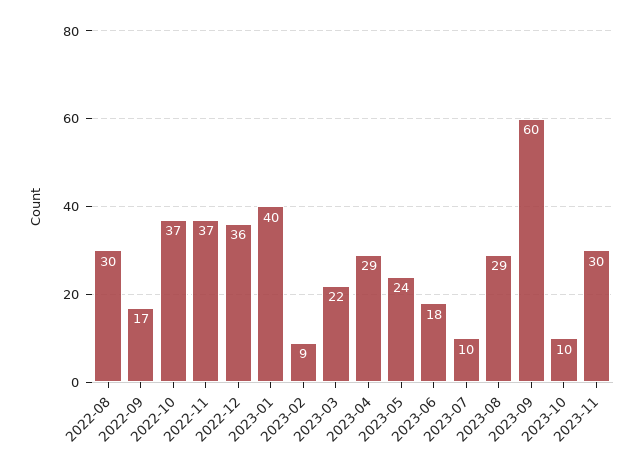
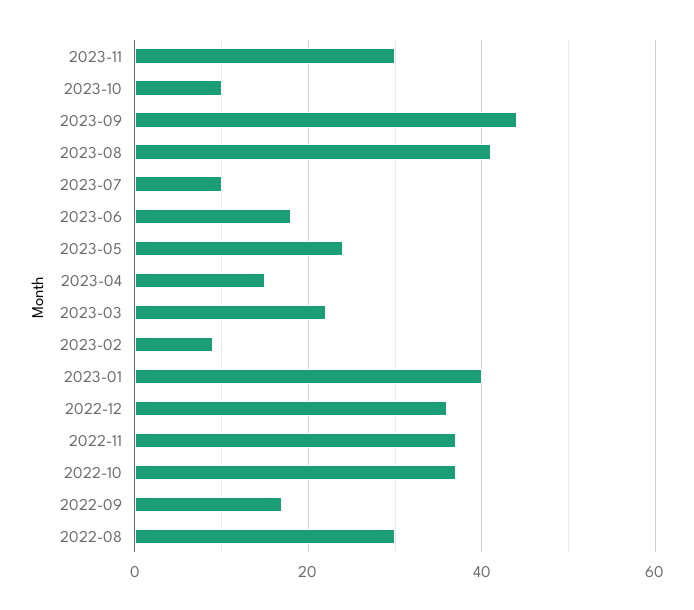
2023-04: 29 -> 15
2023-08: 29 -> 40
2023-09: 60 -> 45

